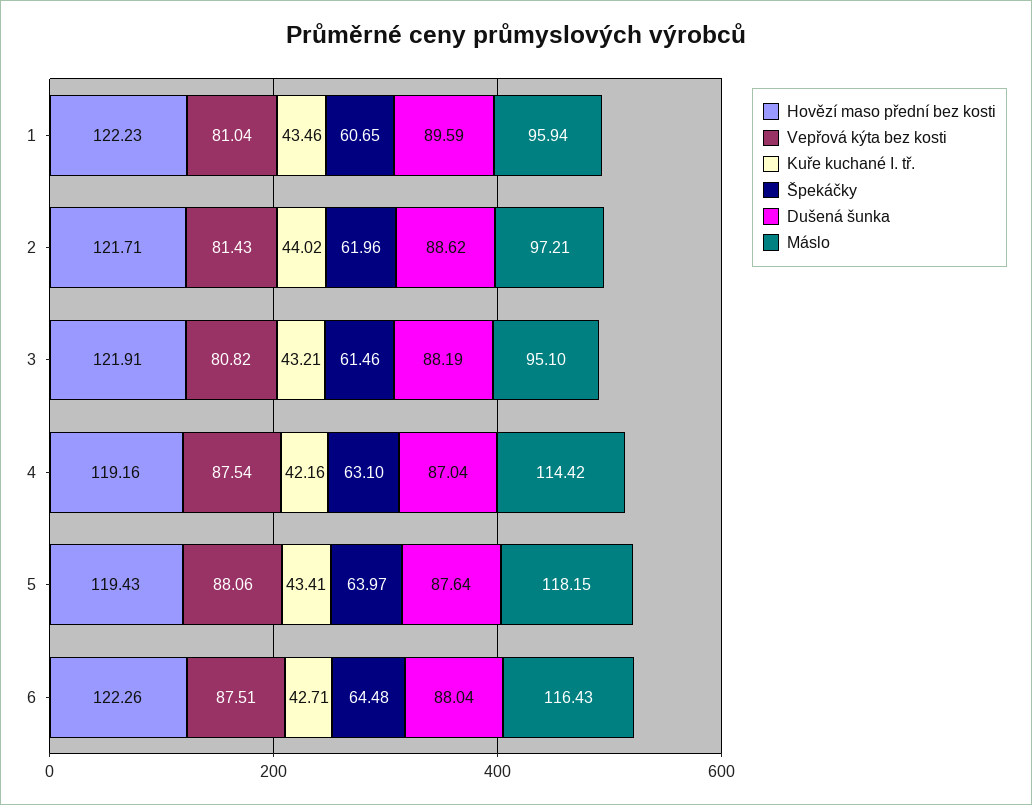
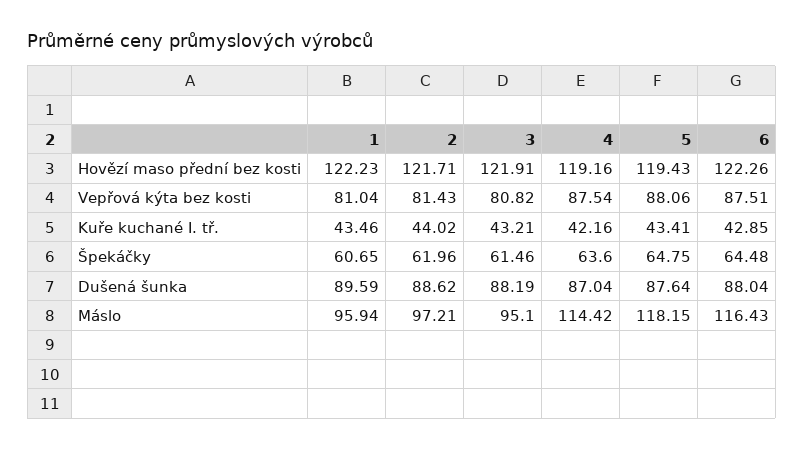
Špekáčky, 4: 63.1 -> 63.6
Špekáčky, 5: 63.97 -> 64.75
Kuře kuchané I. tř., 6: 42.71 -> 42.85

